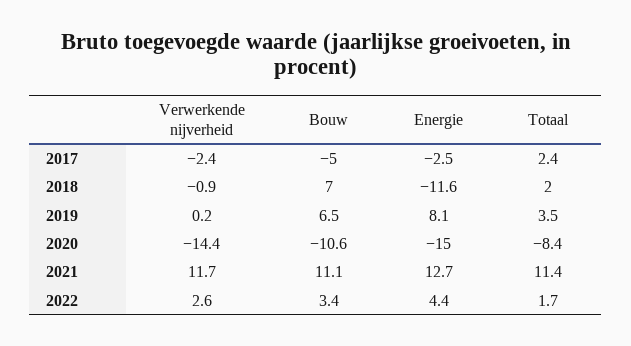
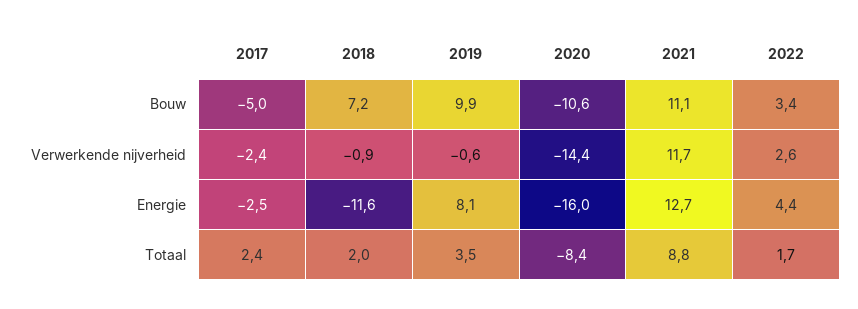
Bouw, 2018: 7 -> 7.2
Verwerkende nijverheid, 2019: 0.2 -> -0.6
Bouw, 2019: 6.5 -> 9.9
Energie, 2020: -15 -> -16
Totaal, 2021: 11.4 -> 8.8

